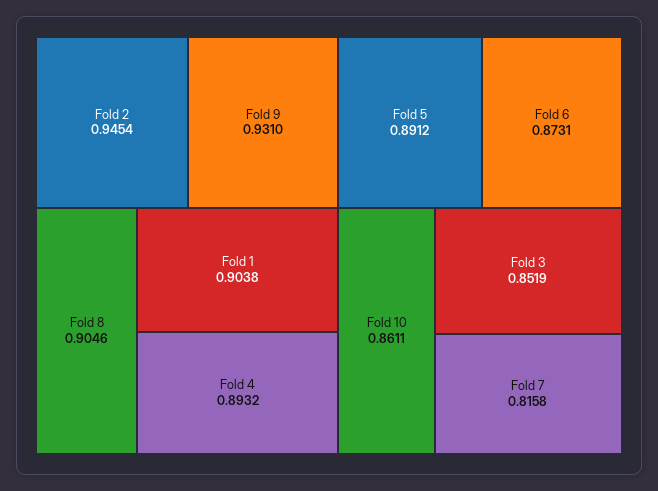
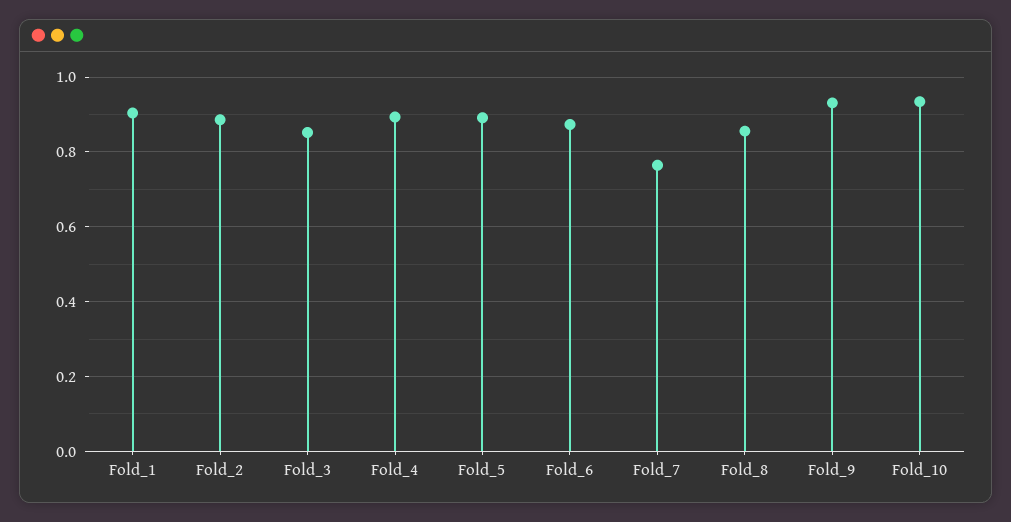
Fold 2: 0.9454 -> 0.88
Fold 8: 0.9046 -> 0.86
Fold 10: 0.8611 -> 0.94
Fold 7: 0.8158 -> 0.76

